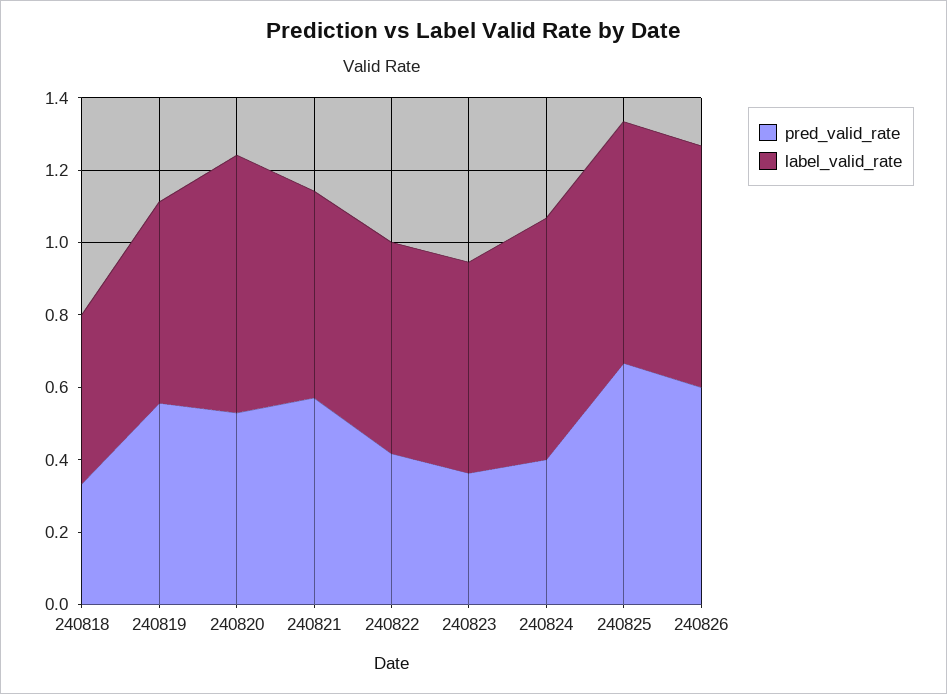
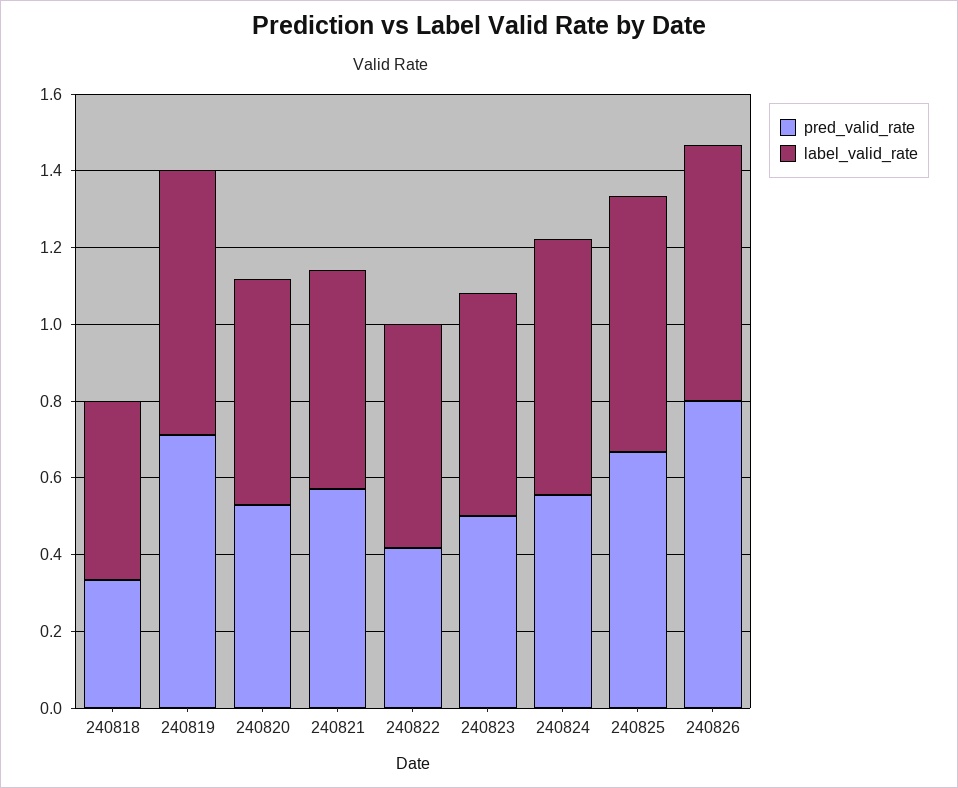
pred_valid_rate, 240819: 0.55 -> 0.7
label_valid_rate, 240819: 0.55 -> 0.7
label_valid_rate, 240820: 0.7 -> 0.6
pred_valid_rate, 240823: 0.35 -> 0.5
pred_valid_rate, 240824: 0.4 -> 0.55
pred_valid_rate, 240826: 0.6 -> 0.8

